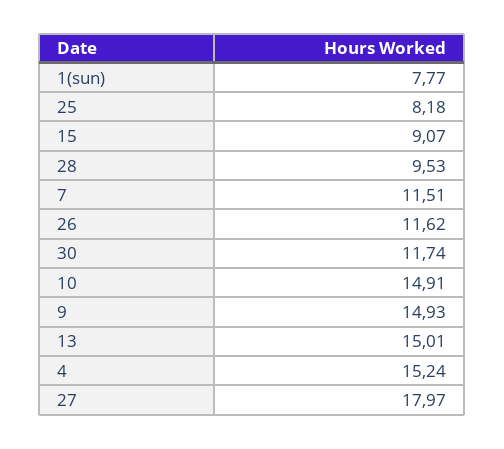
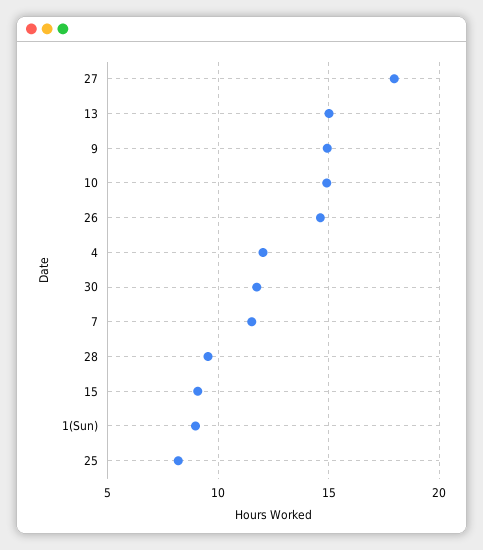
1(sun): 7.77 -> 9
26: 11.62 -> 14.5
4: 15.24 -> 12

